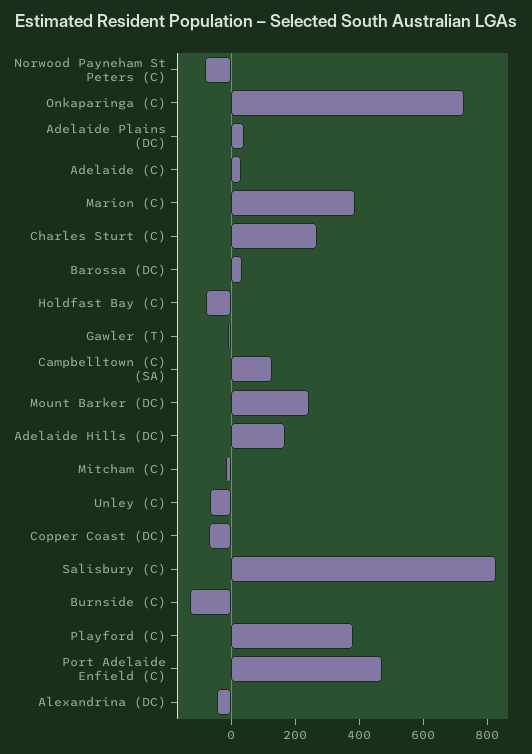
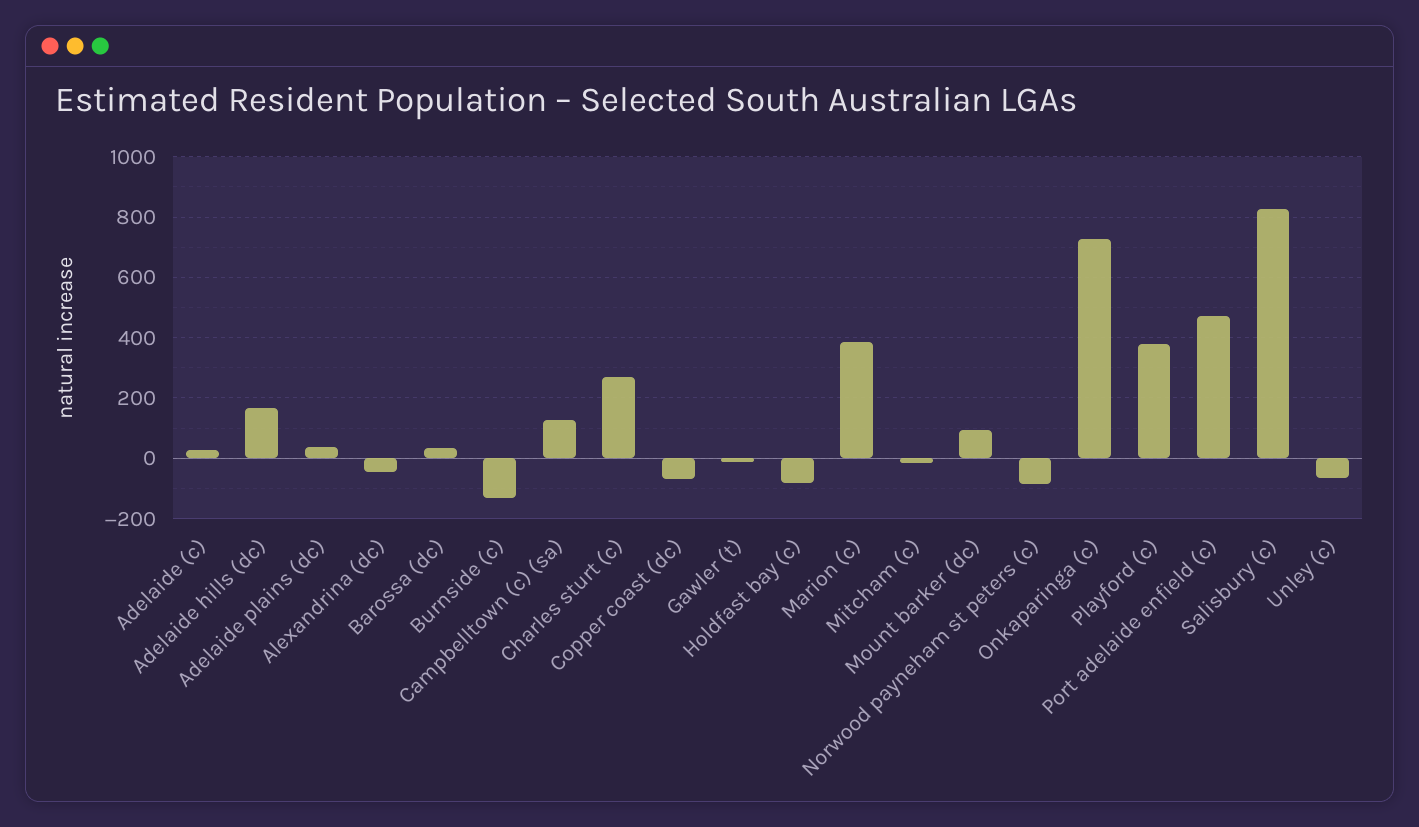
Mount Barker (DC): 250 -> 100

